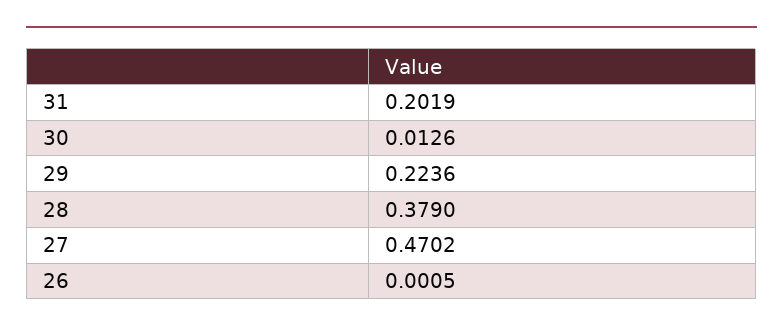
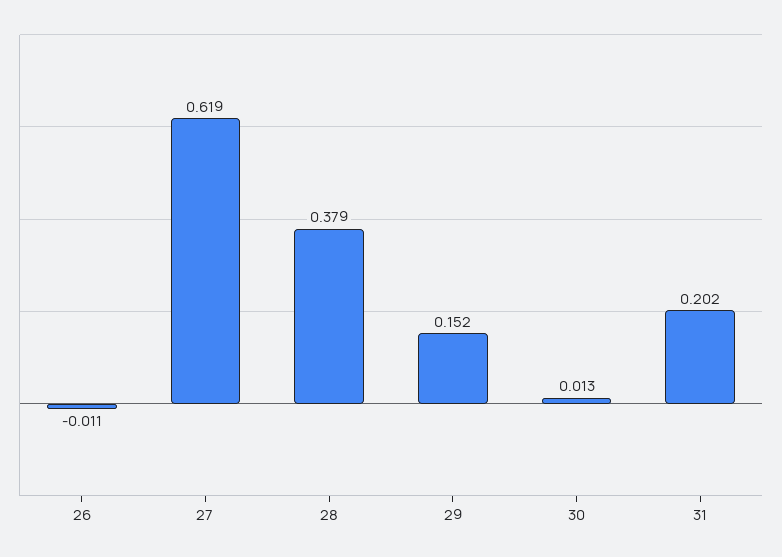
29: 0.2236 -> 0.152
27: 0.4702 -> 0.619
26: 0.0005 -> -0.011

